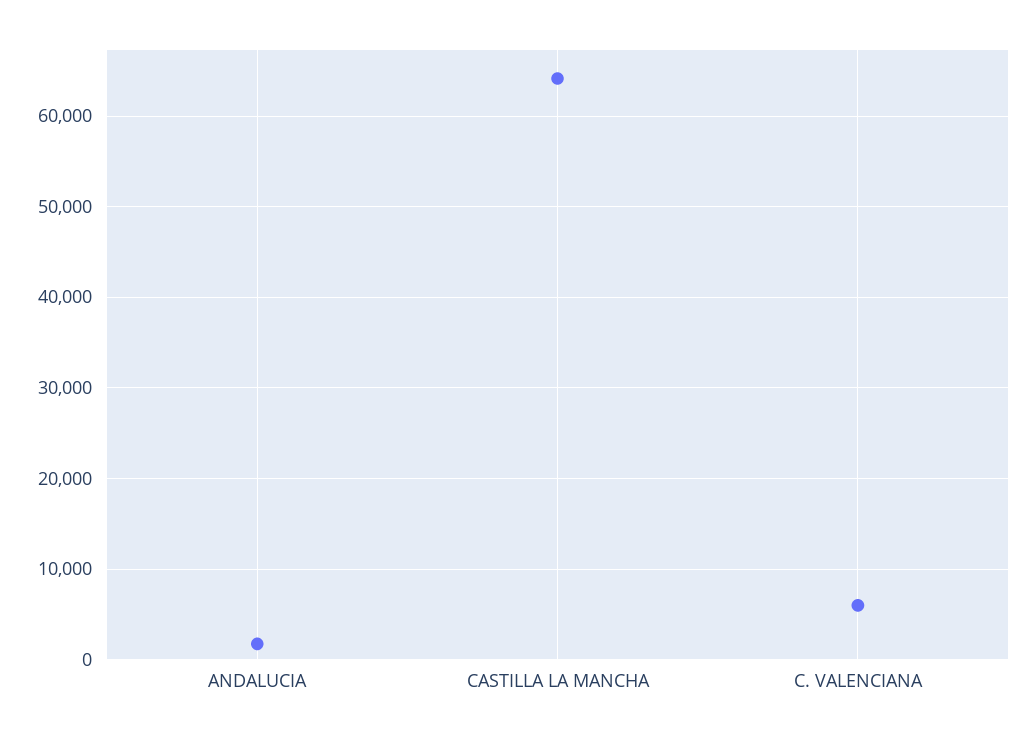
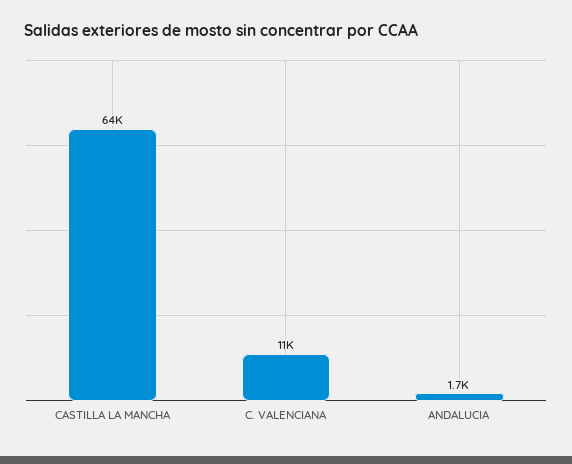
C. VALENCIANA: 6000 -> 11000

